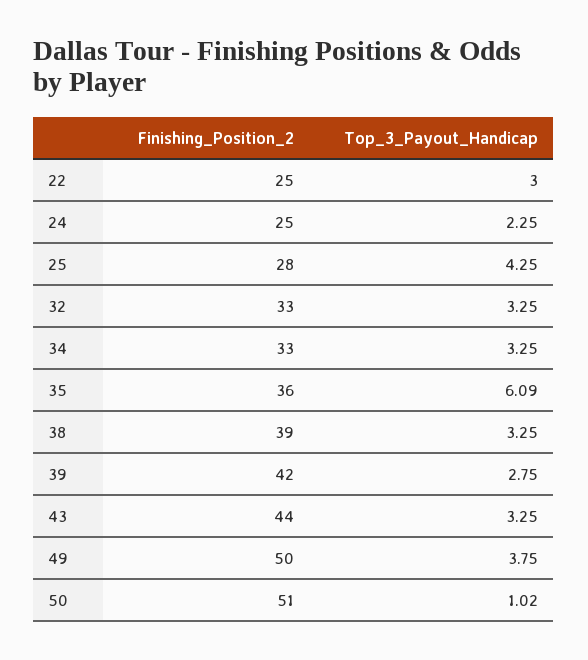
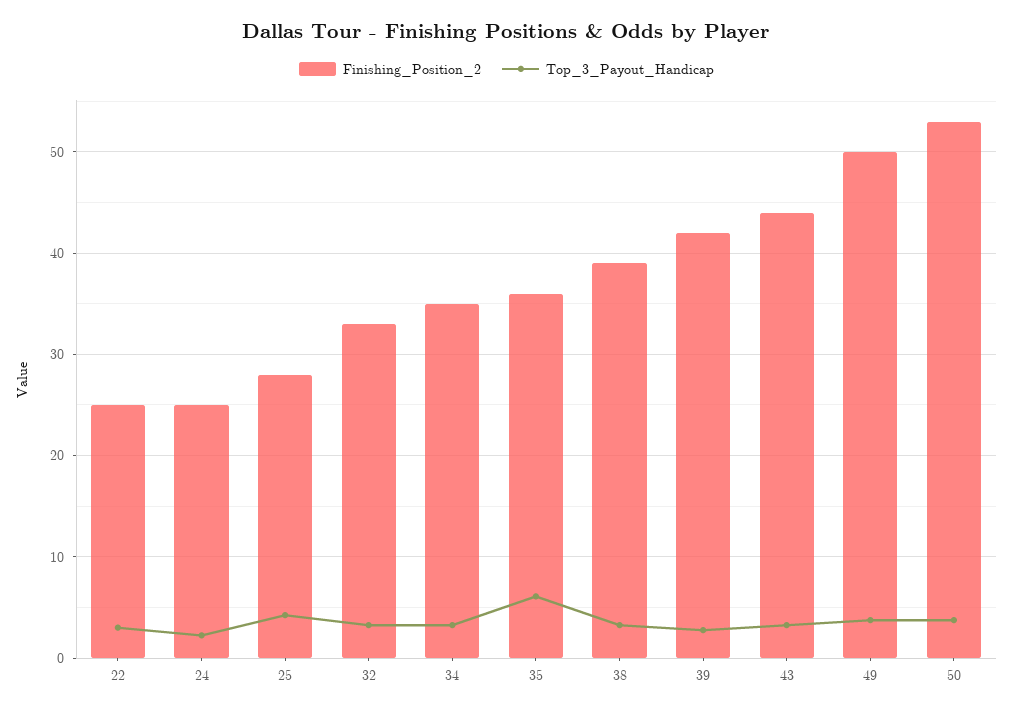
Finishing_Position_2, 34: 33 -> 35
Finishing_Position_2, 50: 51 -> 53
Top_3_Payout_Handicap, 50: 1.02 -> 4

